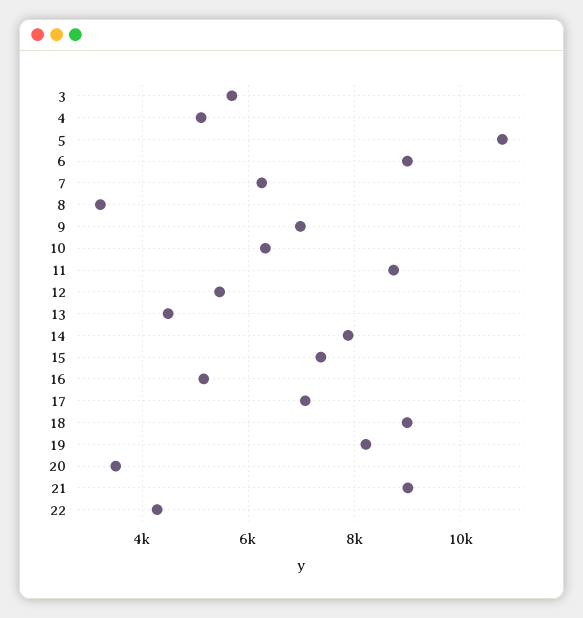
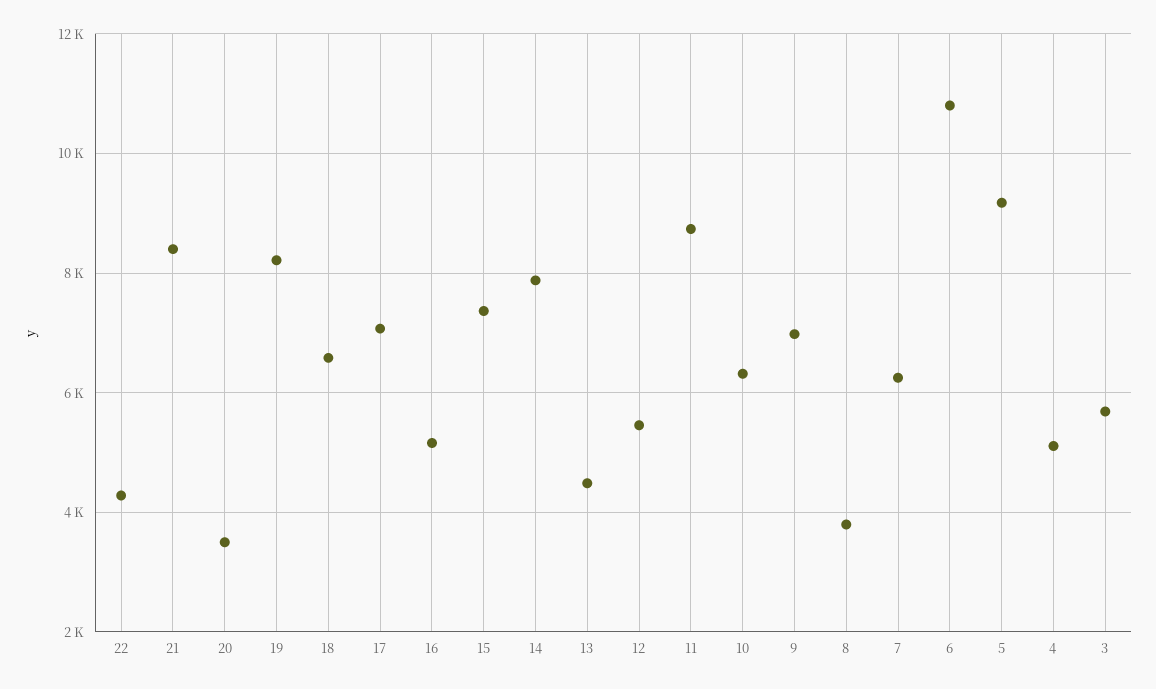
5: 10800 -> 9200
6: 9000 -> 10800
8: 3200 -> 3800
18: 9000 -> 6600
21: 9000 -> 8400

